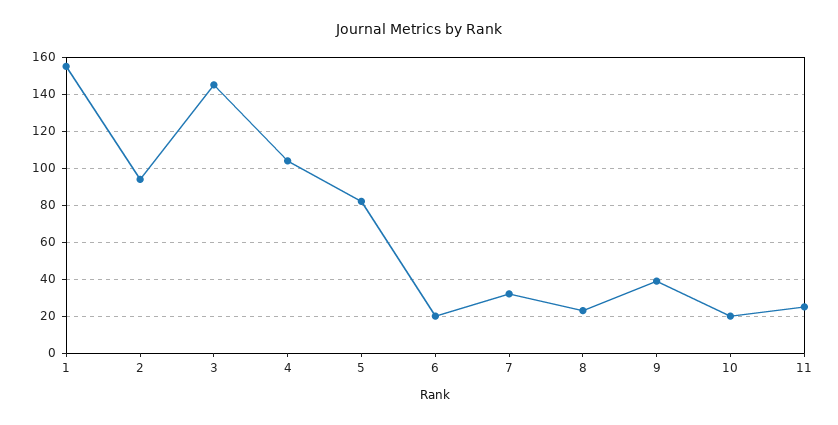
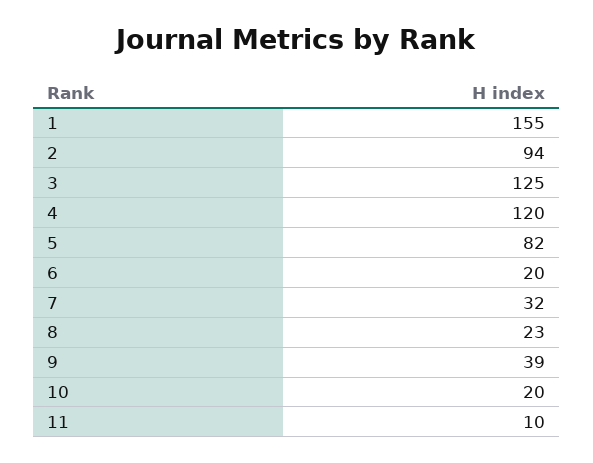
3: 145 -> 125
4: 105 -> 120
11: 25 -> 10

